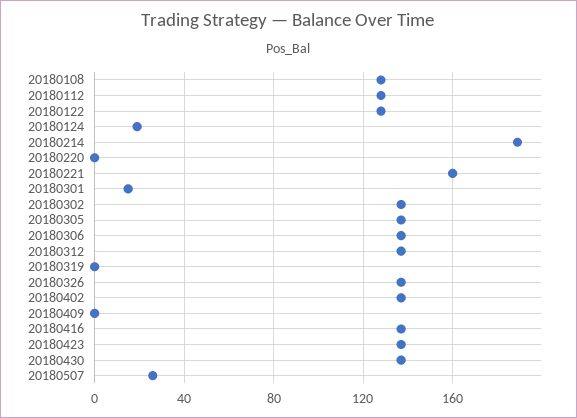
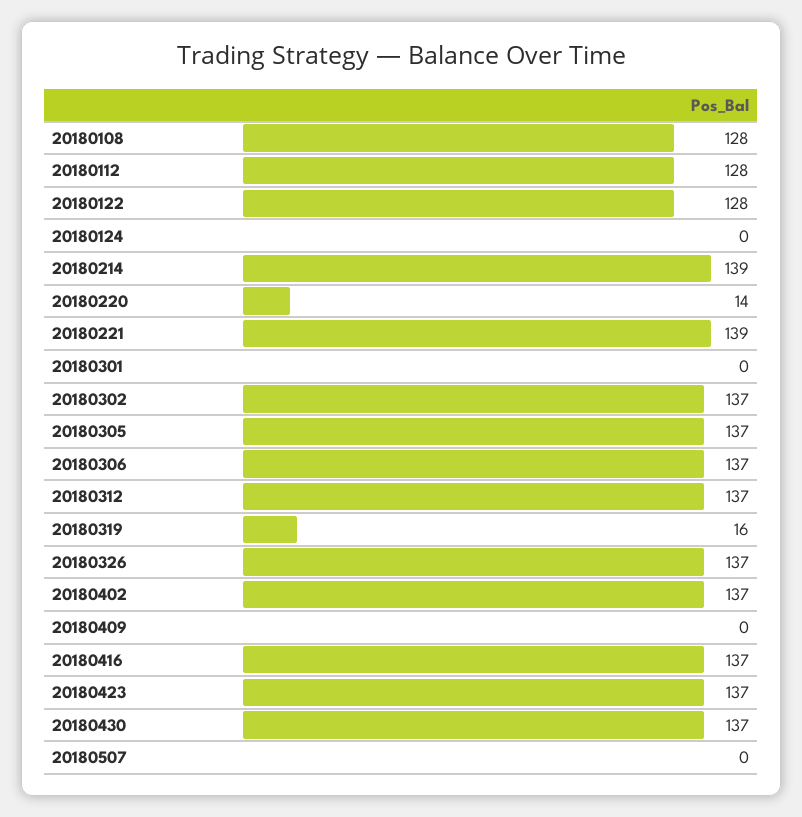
20180124: 20 -> 0
20180214: 190 -> 139
20180220: 0 -> 14
20180221: 160 -> 139
20180301: 15 -> 0
20180319: 0 -> 16
20180507: 25 -> 0

